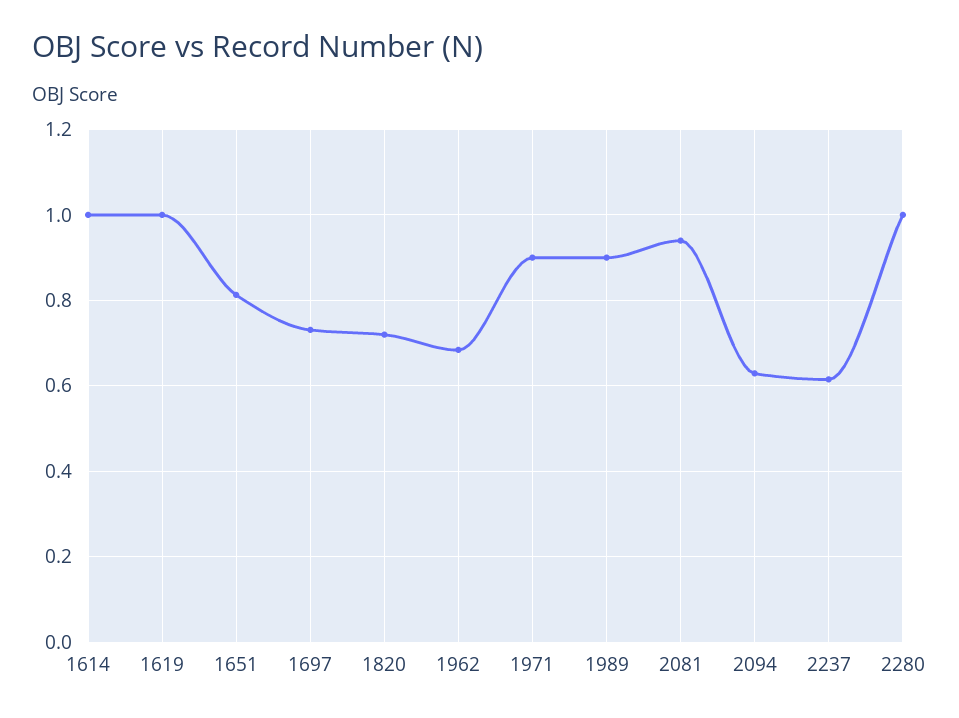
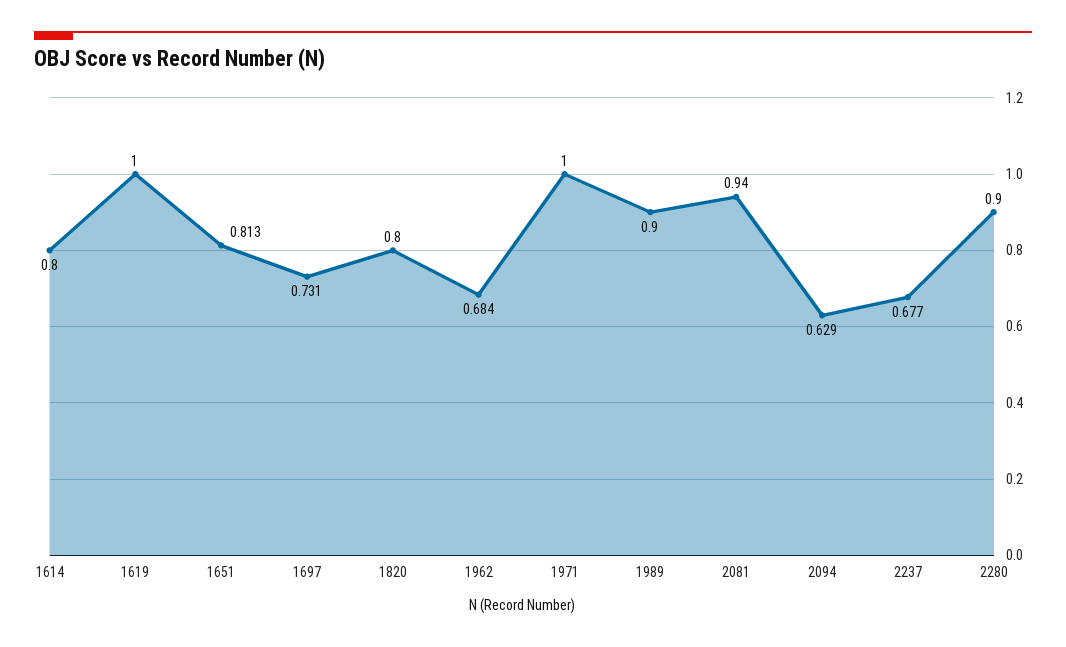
1614: 1 -> 0.8
1820: 0.72 -> 0.8
1971: 0.9 -> 1
2237: 0.62 -> 0.677
2280: 1 -> 0.9

